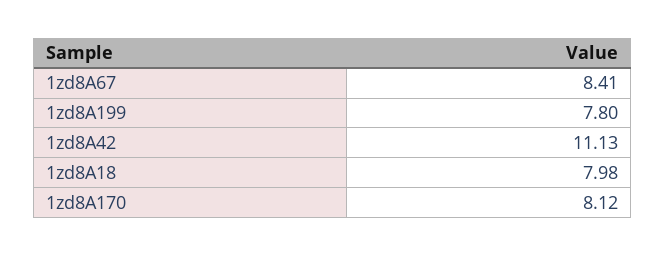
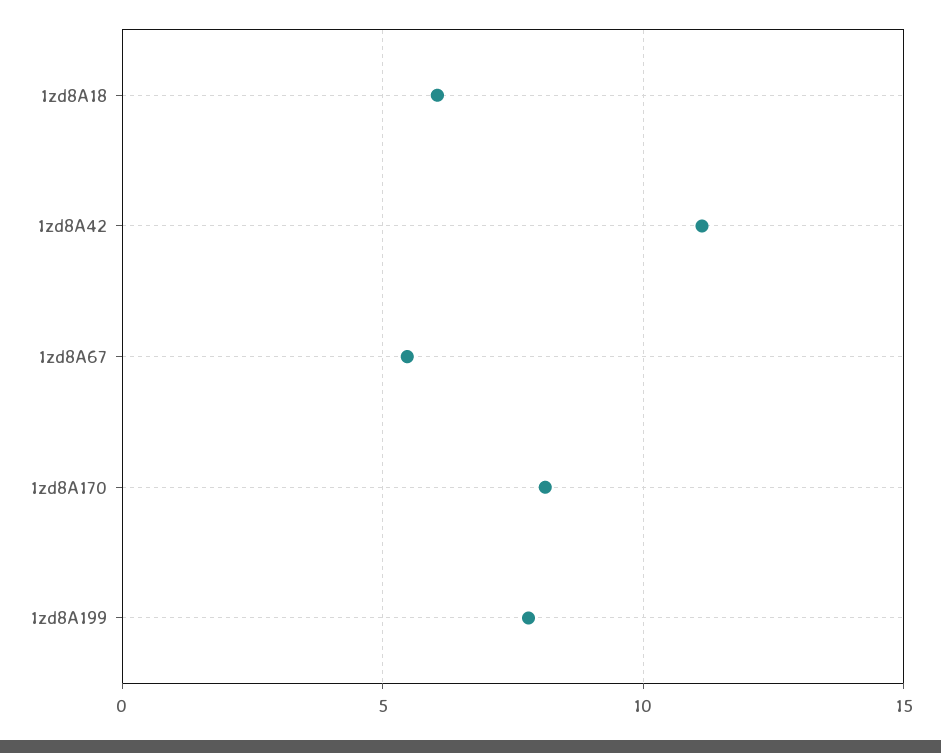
1zd8A67: 8.41 -> 5.5
1zd8A18: 7.98 -> 6

